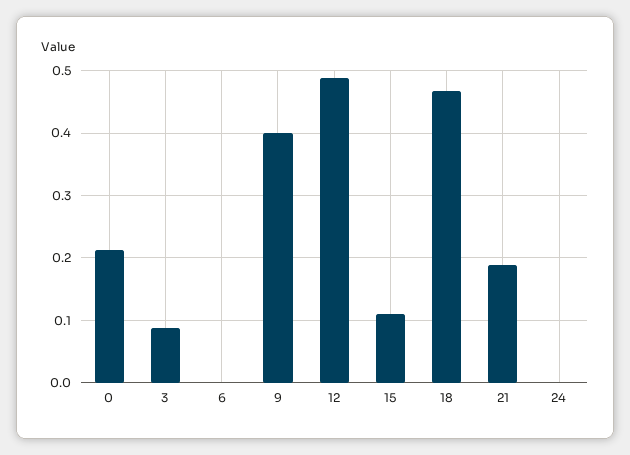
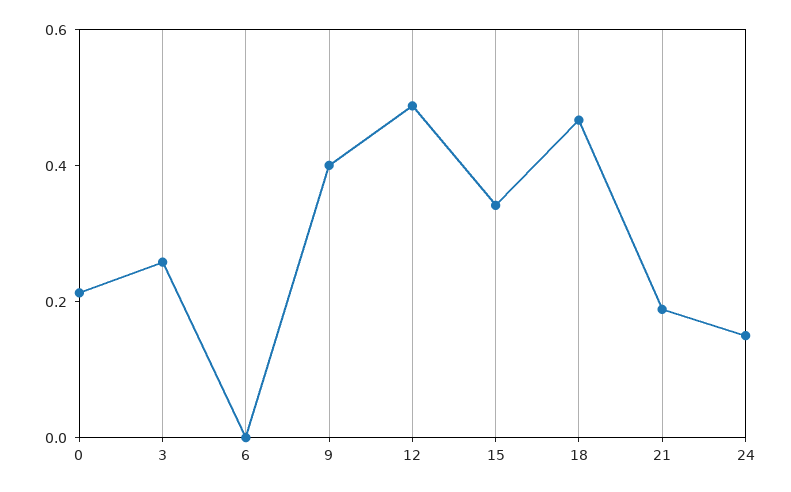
3: 0.09 -> 0.25
15: 0.11 -> 0.35
24: 0 -> 0.15

